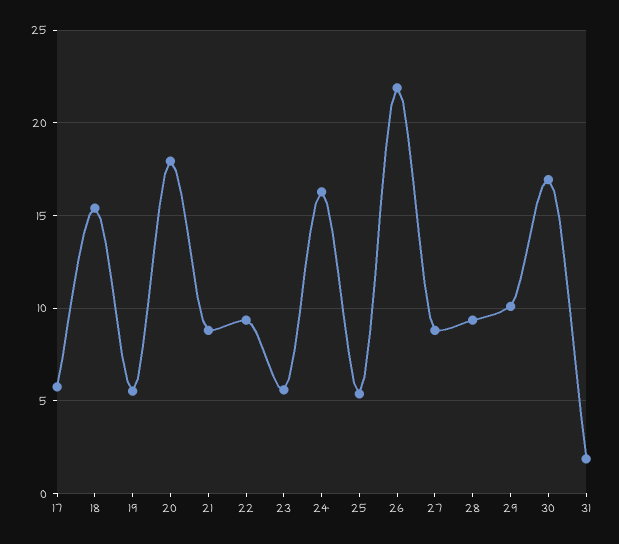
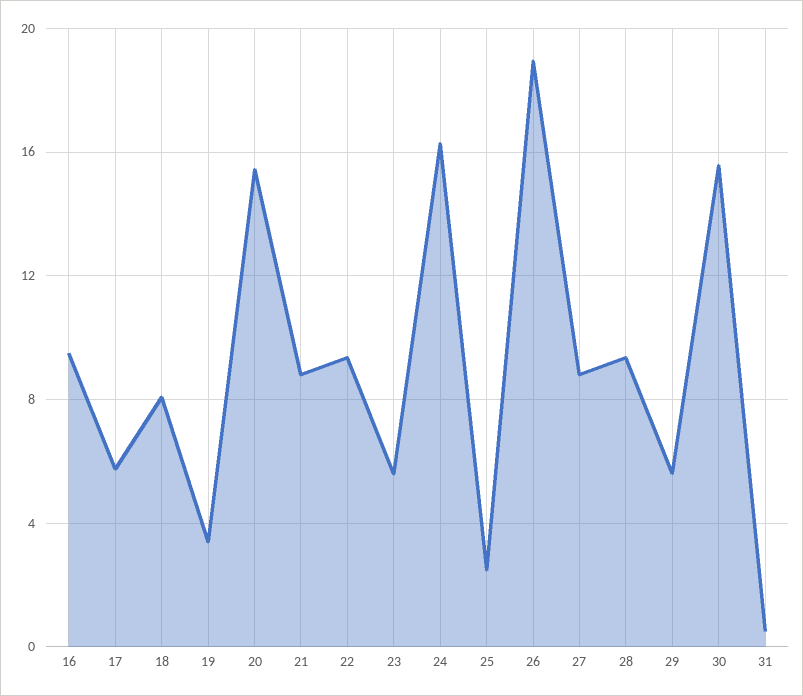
18: 15.5 -> 8
19: 5.5 -> 3.5
20: 18 -> 15.5
25: 5.5 -> 2.5
26: 22 -> 19
29: 10 -> 5.5
30: 17 -> 15.5
31: 2 -> 0.5
16: none -> 9.5

